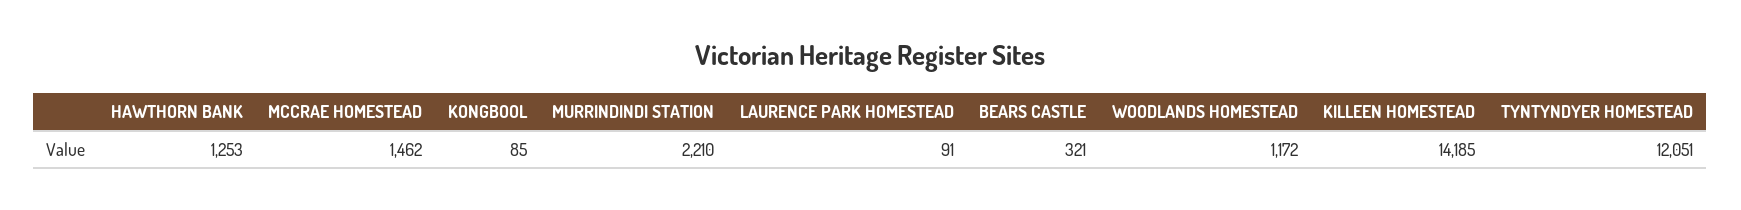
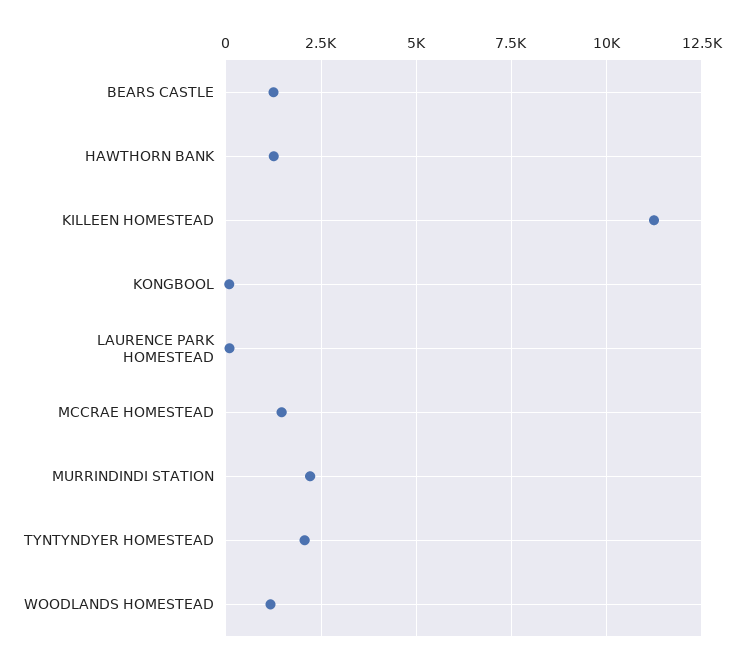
BEARS CASTLE: 321 -> 1250
KILLEEN HOMESTEAD: 14185 -> 11250
TYNTYNDYER HOMESTEAD: 12051 -> 2000

